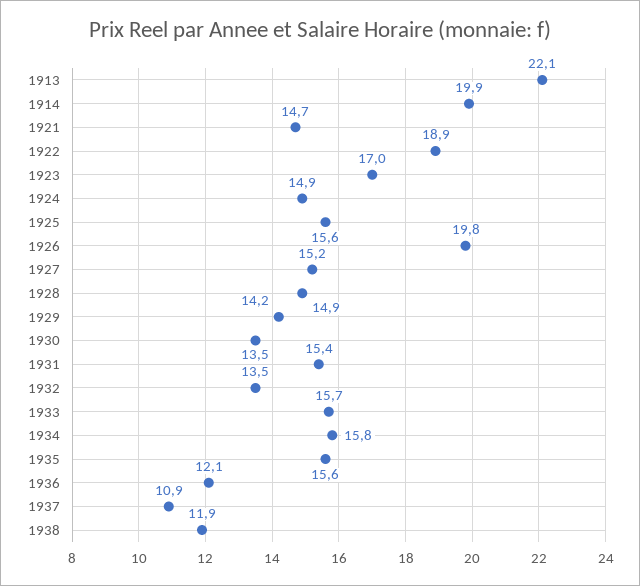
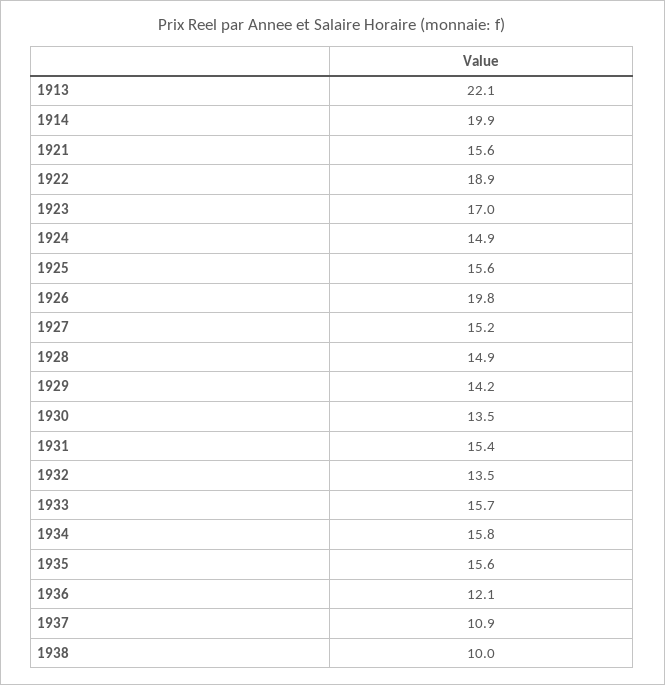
1921: 14.7 -> 15.6
1938: 11.9 -> 10

